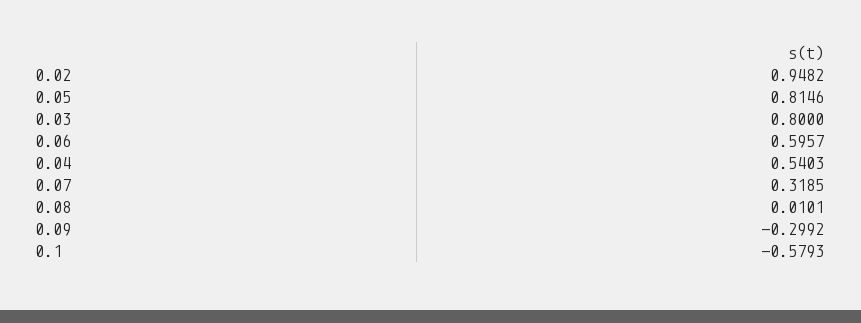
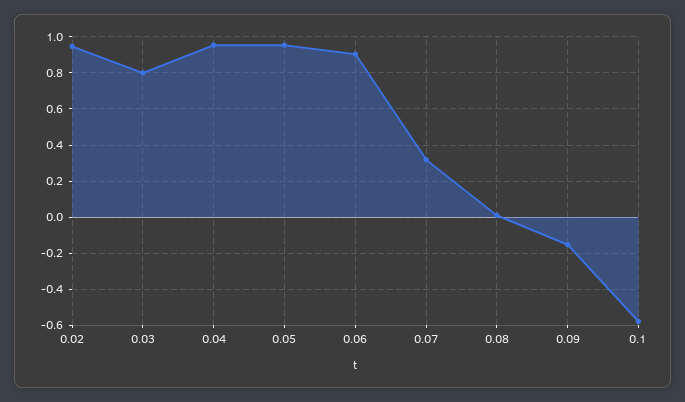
0.05: 0.8146 -> 0.95
0.06: 0.5957 -> 0.9
0.04: 0.5403 -> 0.95
0.09: -0.2992 -> -0.15

